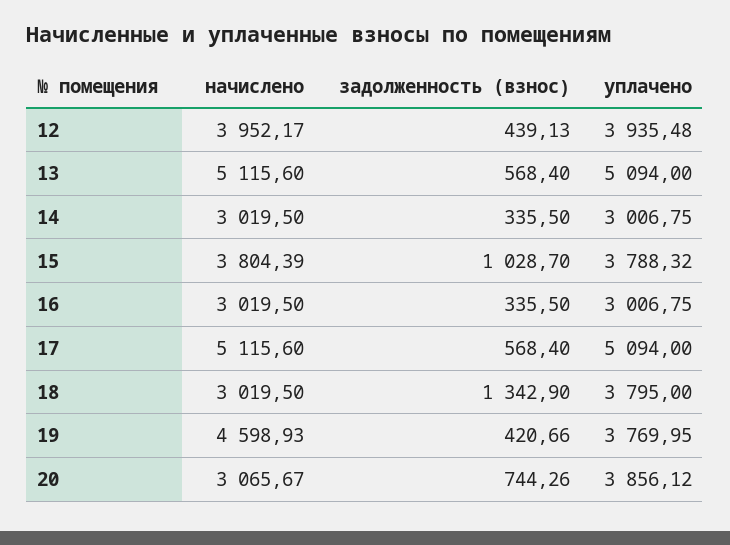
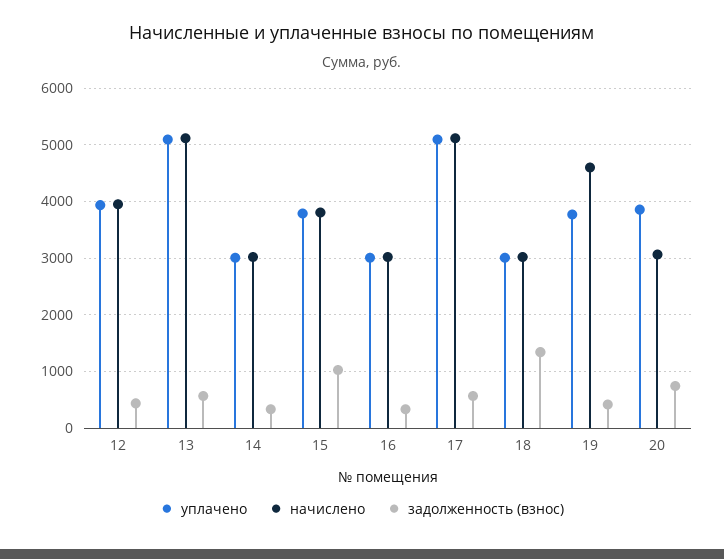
уплачено, 18: 3795 -> 3000

